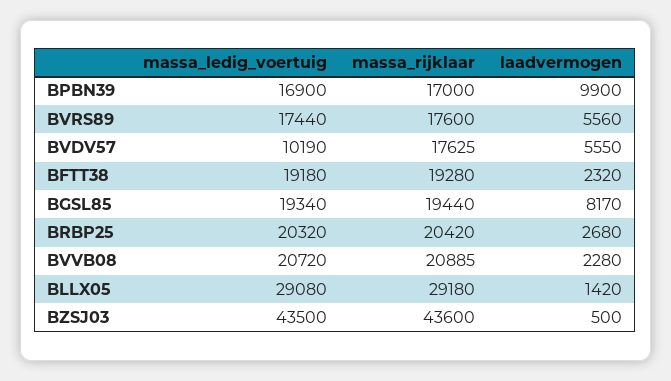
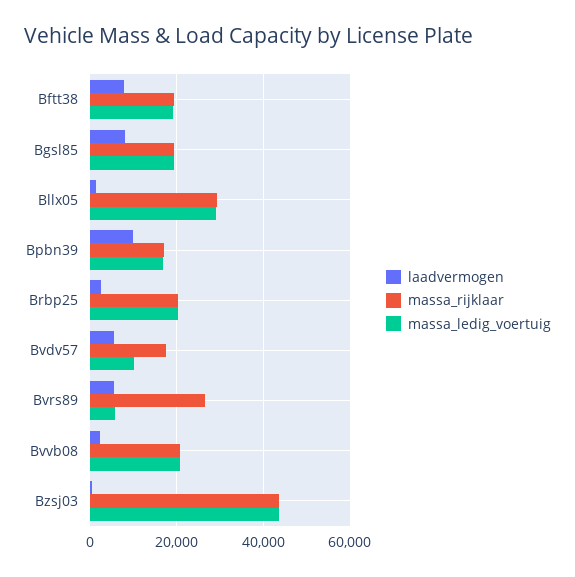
massa_ledig_voertuig, BVRS89: 17440 -> 6000
massa_rijklaar, BVRS89: 17600 -> 26000
laadvermogen, BFTT38: 2320 -> 8000

